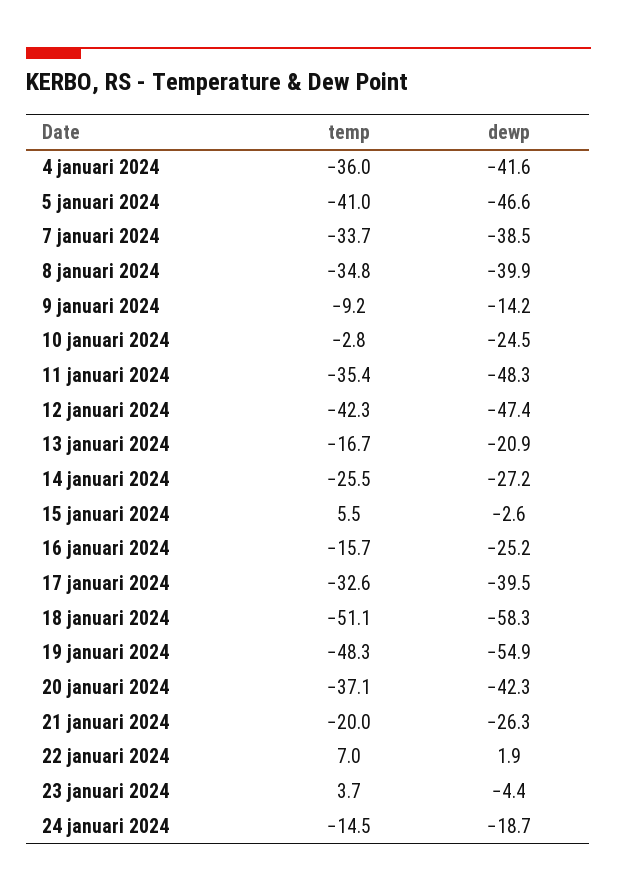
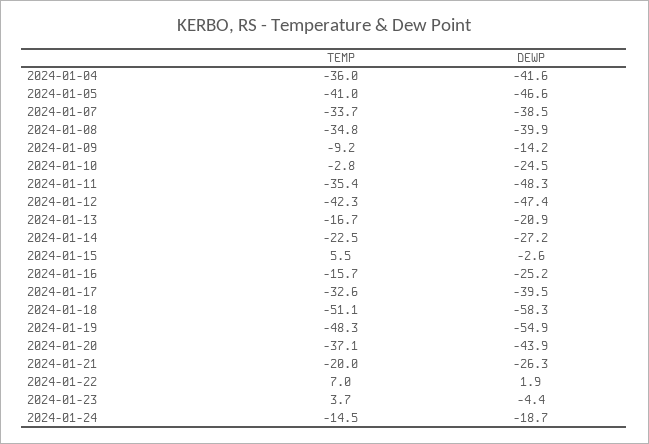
temp, 14 januari 2024: -25.5 -> -22.5
dewp, 20 januari 2024: -42.3 -> -43.9

